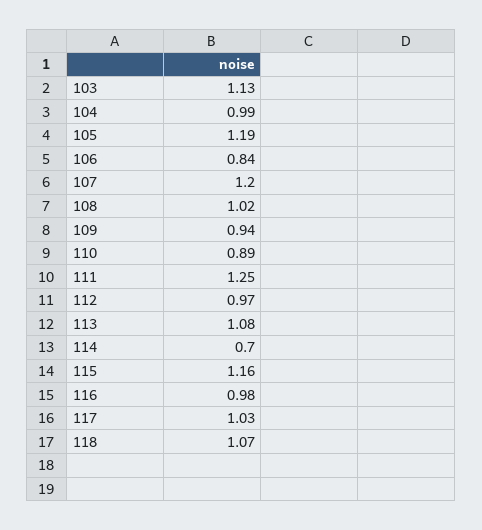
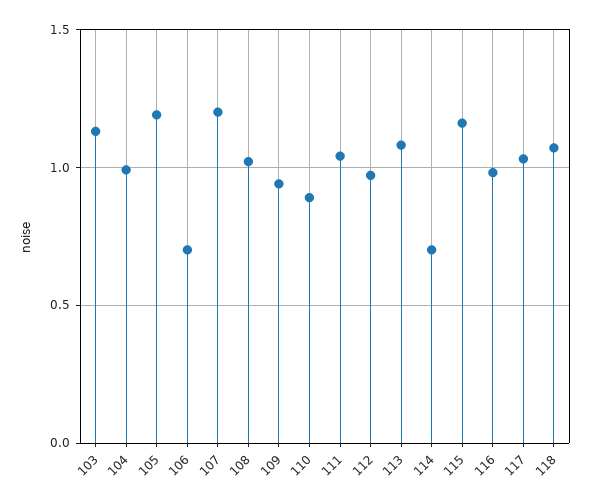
106: 0.84 -> 0.7
111: 1.25 -> 1.05

